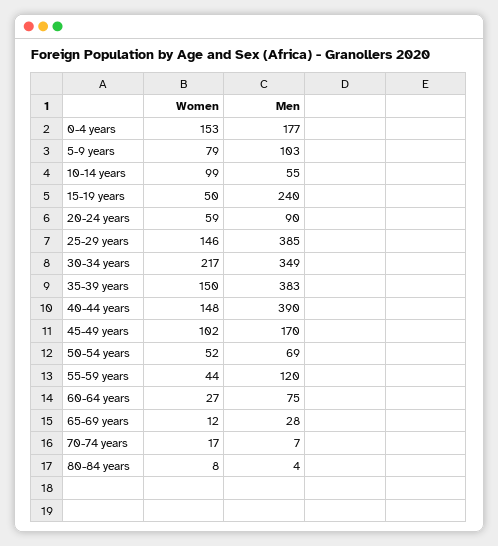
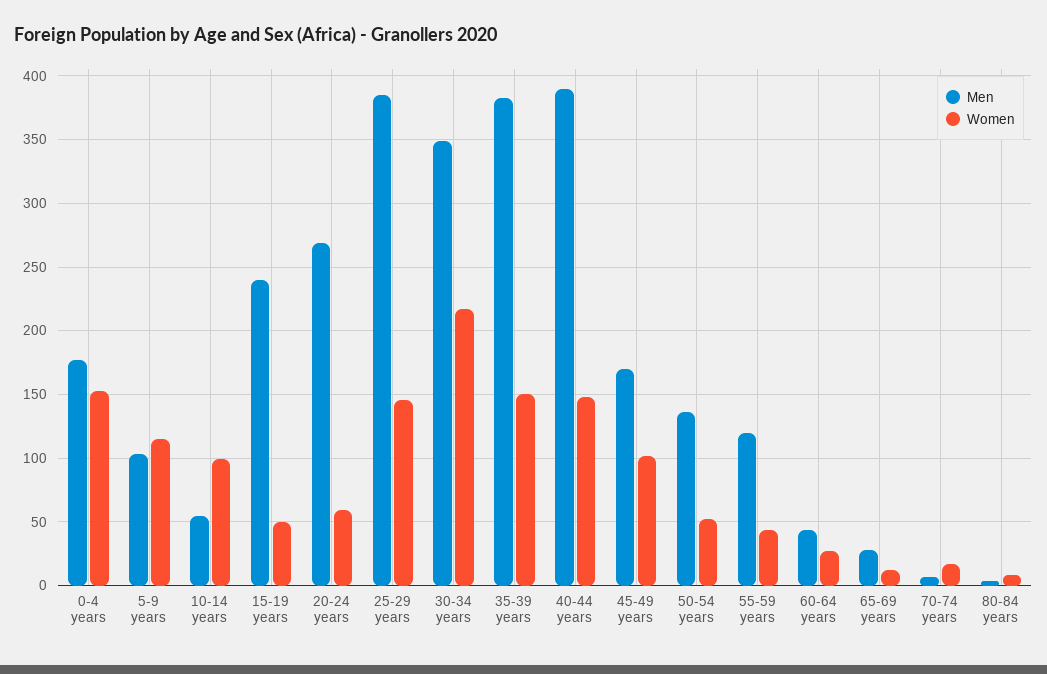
Women, 5-9 years: 79 -> 115
Men, 20-24 years: 90 -> 270
Men, 50-54 years: 69 -> 135
Men, 60-64 years: 75 -> 45

